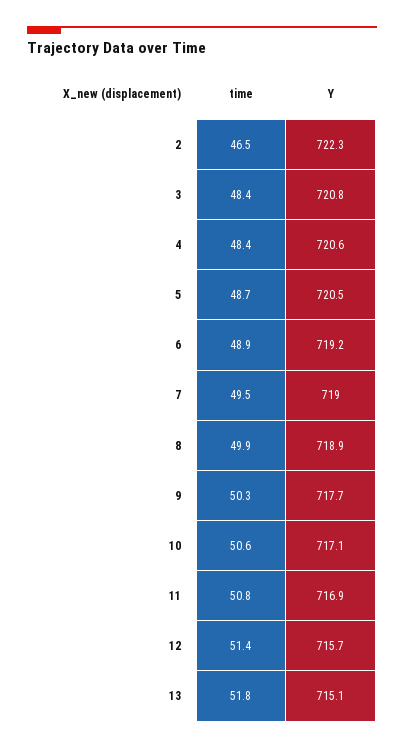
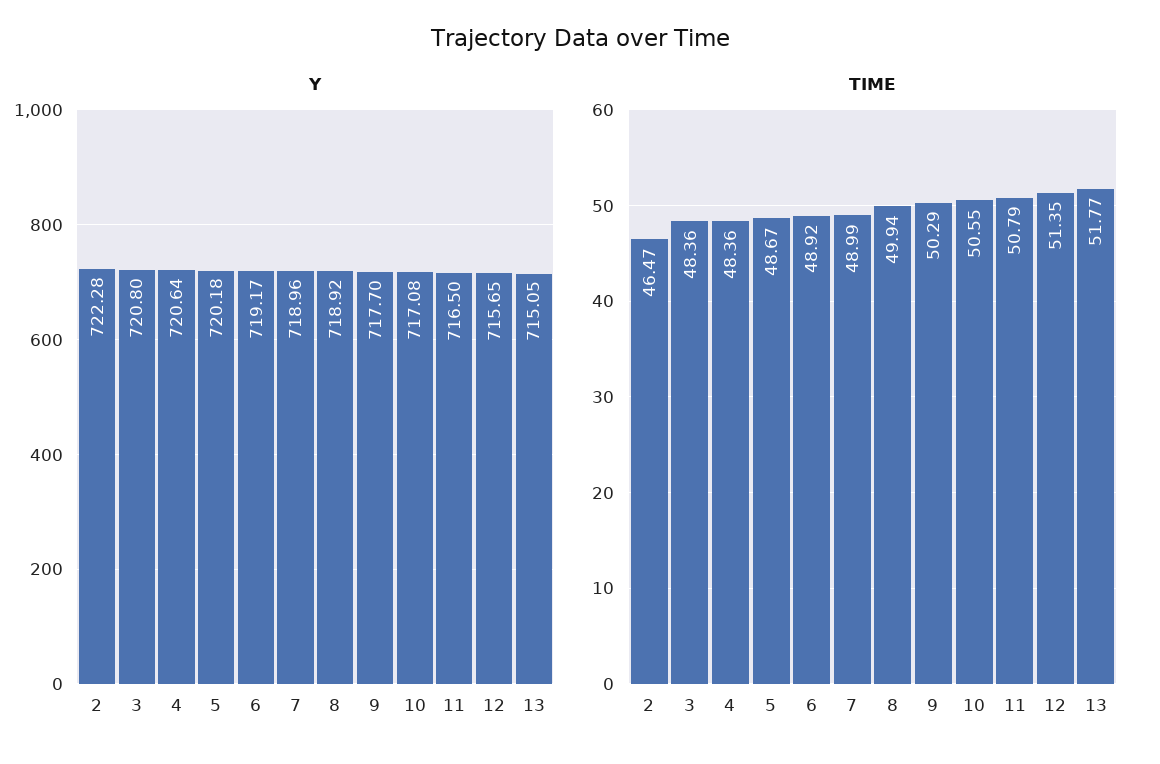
Y, 5: 720.5 -> 720.18
time, 7: 49.5 -> 48.99
Y, 11: 716.9 -> 716.5

